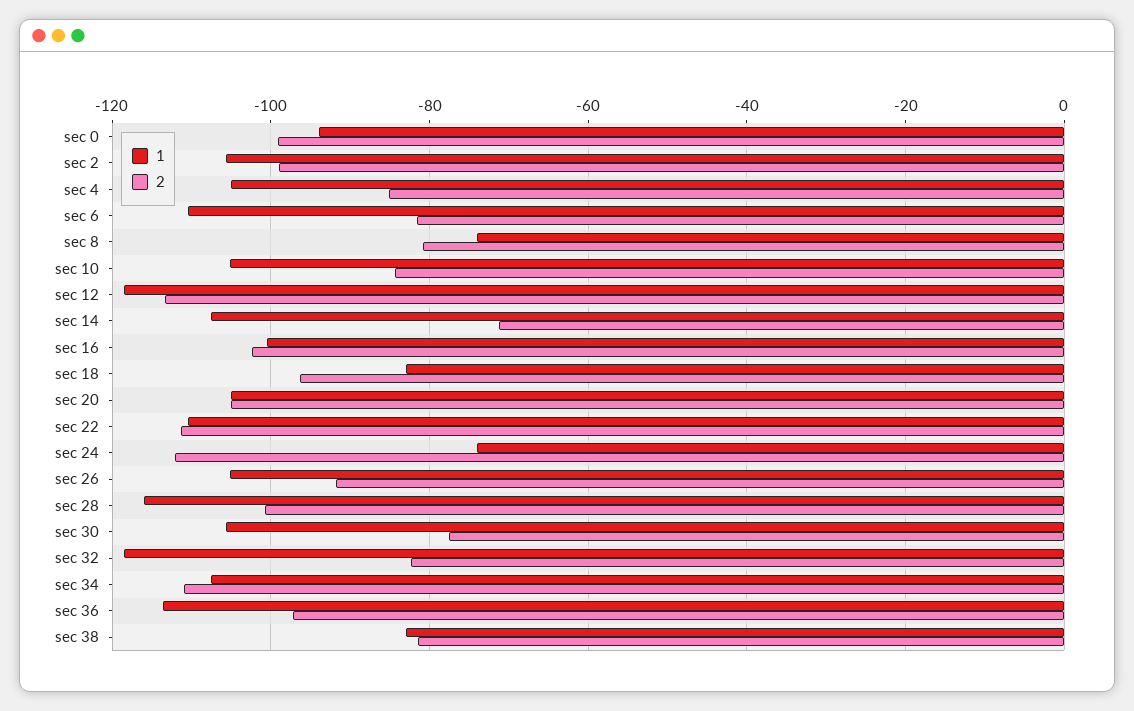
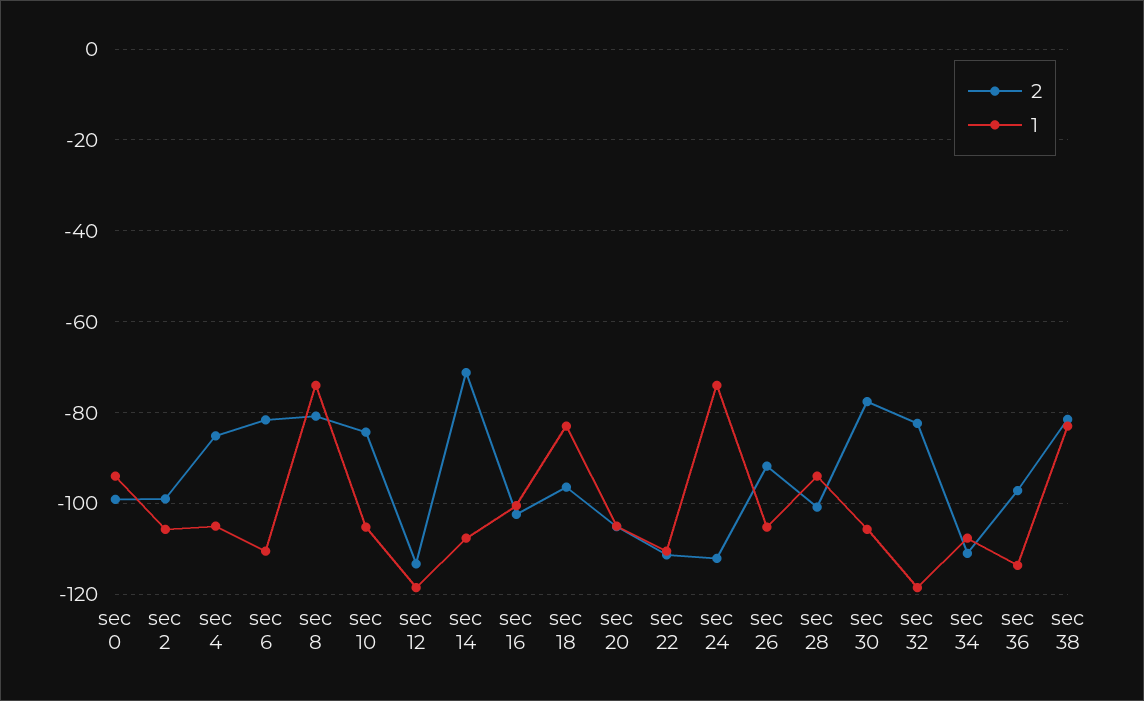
1, sec 28: -116 -> -94

